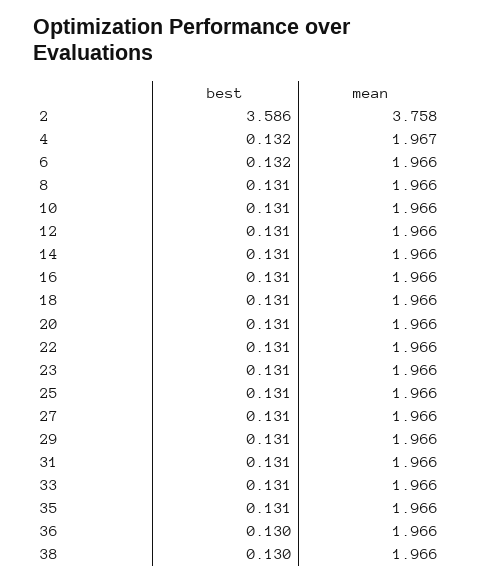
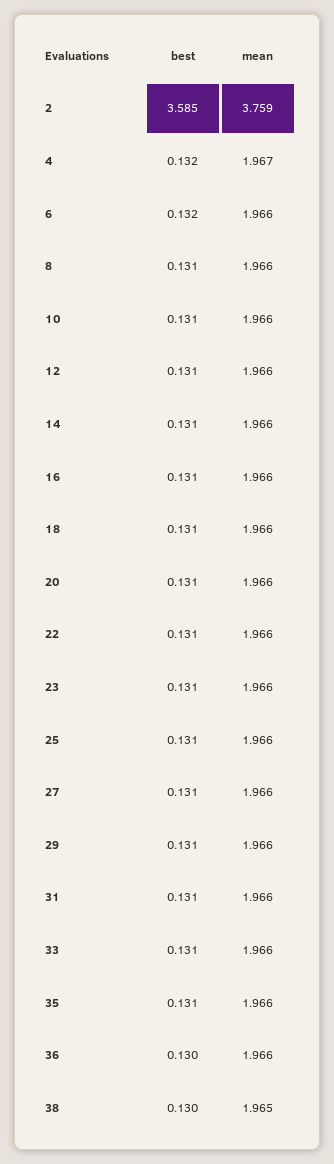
best, 2: 3.586 -> 3.585
mean, 2: 3.758 -> 3.759
mean, 38: 1.966 -> 1.965

